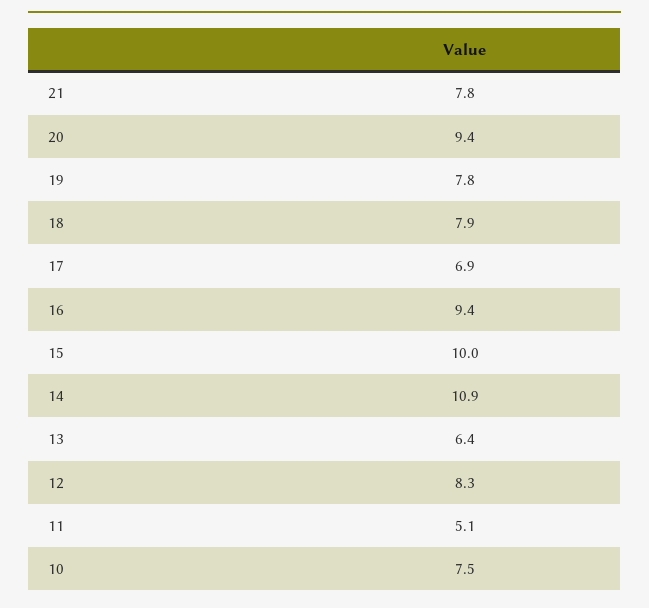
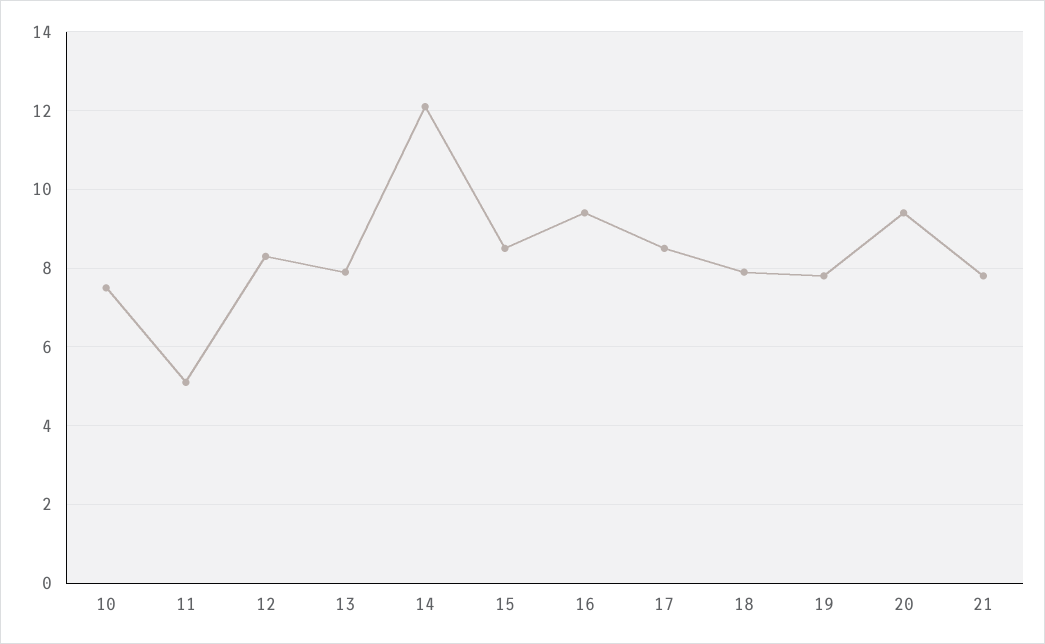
17: 6.9 -> 8.5
15: 10 -> 8.5
14: 10.9 -> 12
13: 6.4 -> 8

